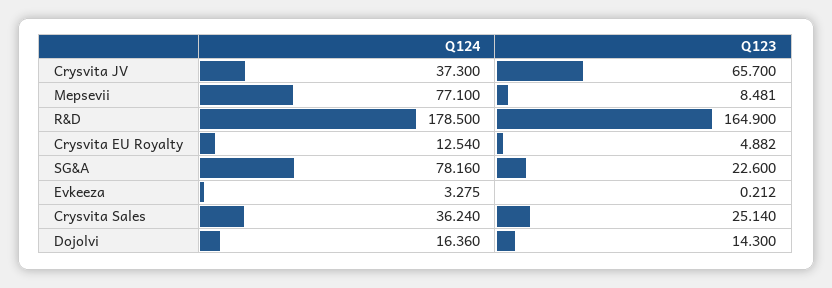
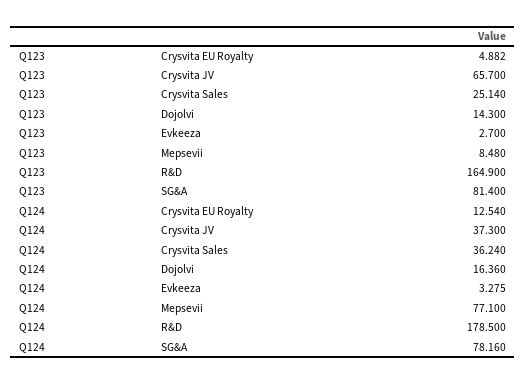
Q123, Mepsevii: 8.481 -> 8.48
Q123, SG&A: 22.6 -> 81.4
Q123, Evkeeza: 0.212 -> 2.7

